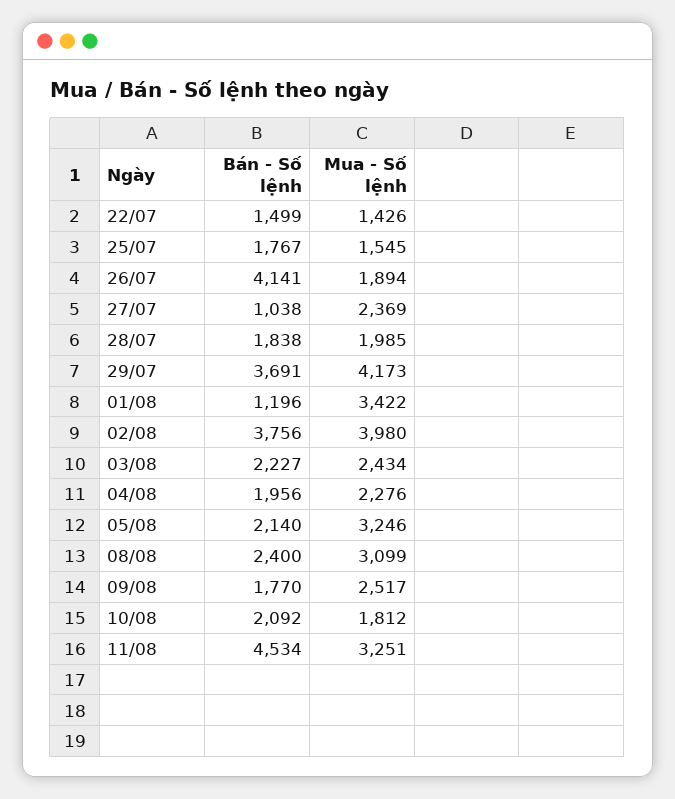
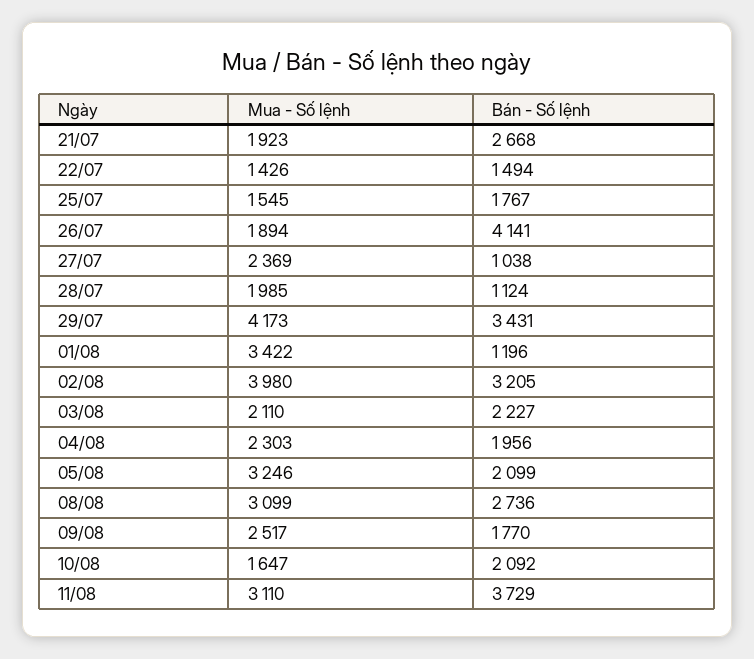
Bán - Số lệnh, 22/07: 1499 -> 1494
Bán - Số lệnh, 28/07: 1838 -> 1124
Bán - Số lệnh, 29/07: 3691 -> 3431
Bán - Số lệnh, 02/08: 3756 -> 3205
Mua - Số lệnh, 03/08: 2434 -> 2110
Mua - Số lệnh, 04/08: 2276 -> 2303
Bán - Số lệnh, 05/08: 2140 -> 2099
Bán - Số lệnh, 08/08: 2400 -> 2736
Mua - Số lệnh, 10/08: 1812 -> 1647
Bán - Số lệnh, 11/08: 4534 -> 3729
Mua - Số lệnh, 11/08: 3251 -> 3110
Mua - Số lệnh, 21/07: none -> 1923
Bán - Số lệnh, 21/07: none -> 2668

